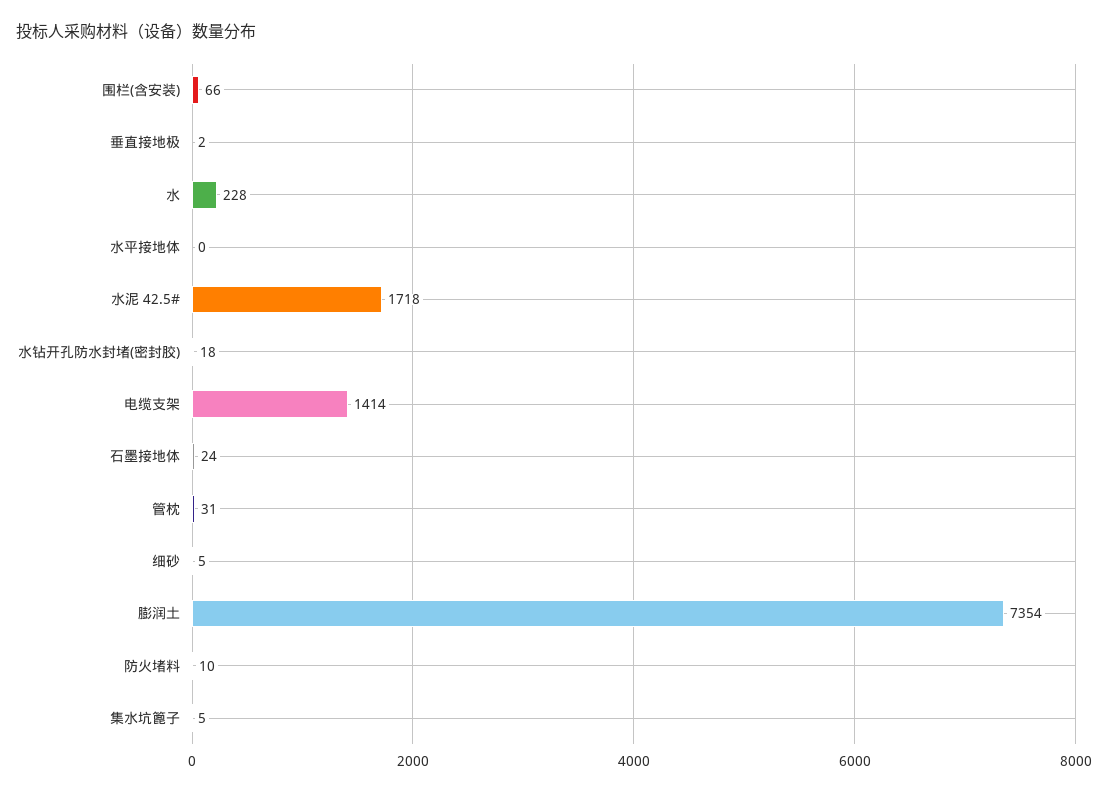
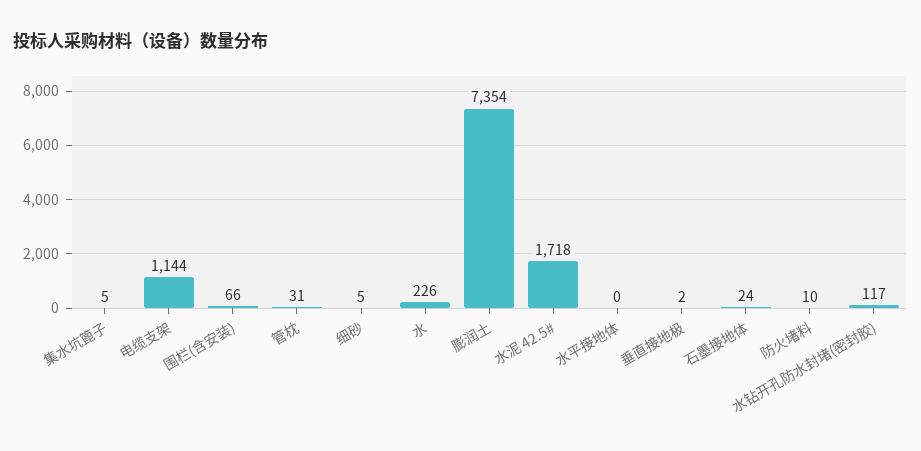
水: 228 -> 226
水钻开孔防水封堵(密封胶): 18 -> 117
电缆支架: 1414 -> 1144

